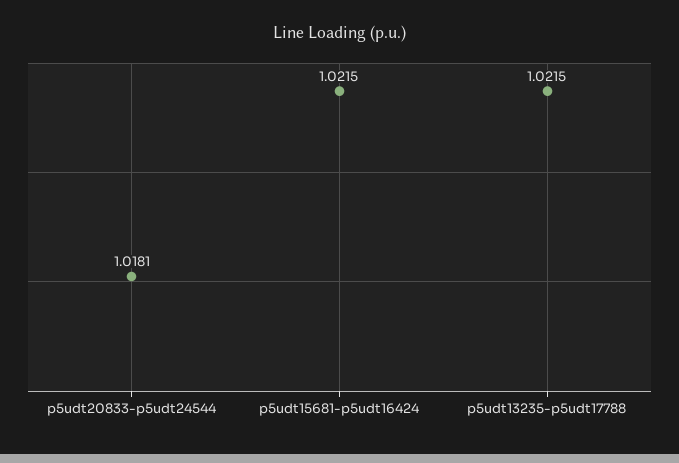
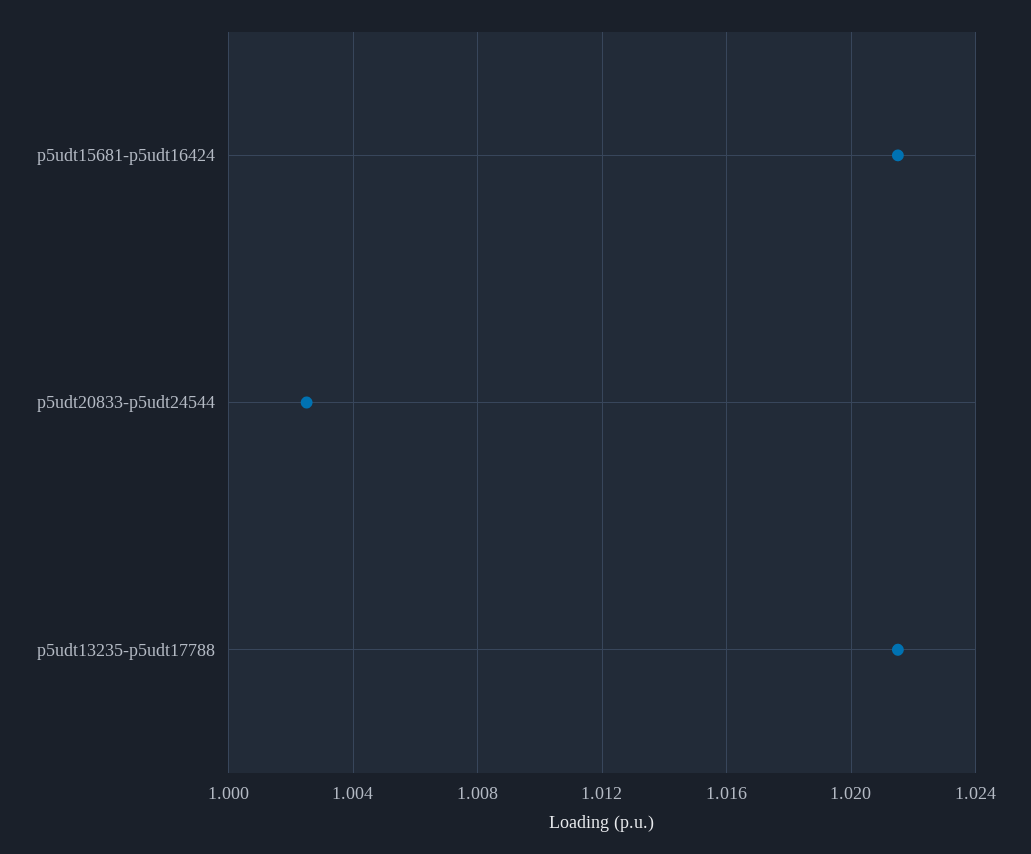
p5udt20833-p5udt24544: 1.0181 -> 1.0025

